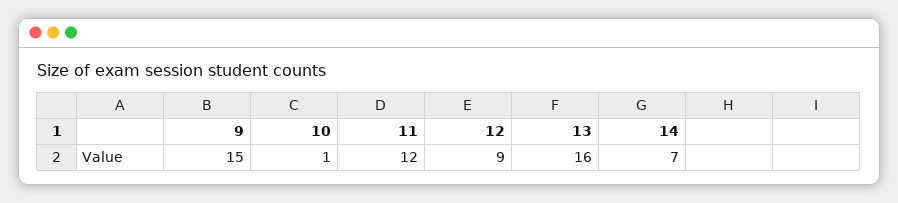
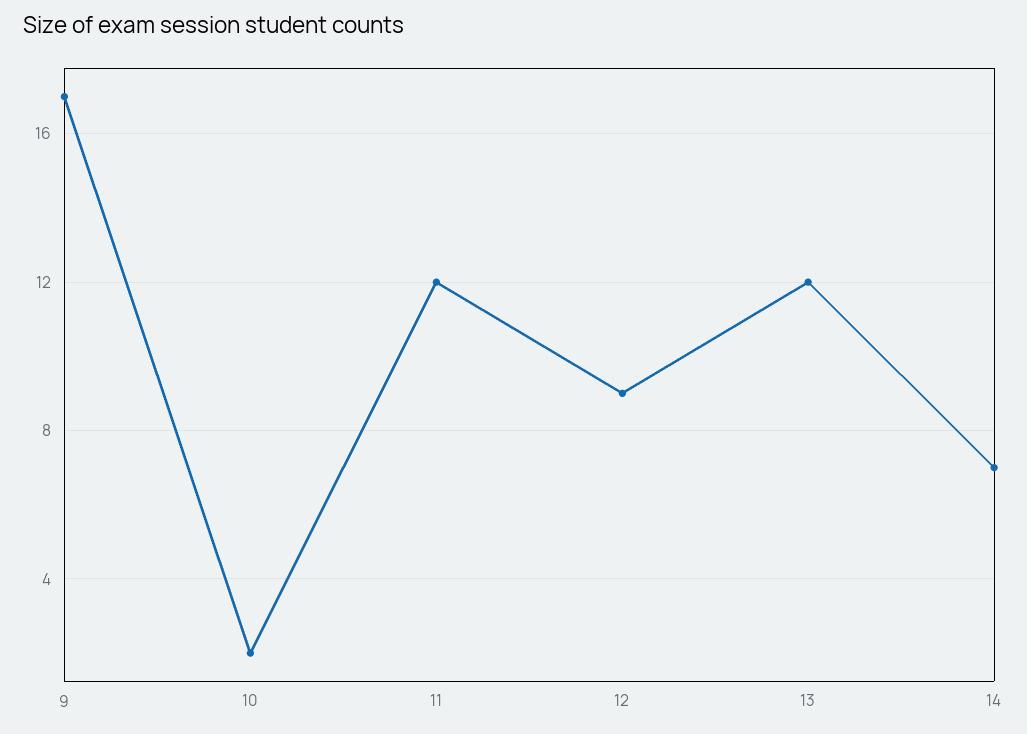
9: 15 -> 17
10: 1 -> 2
13: 16 -> 12

